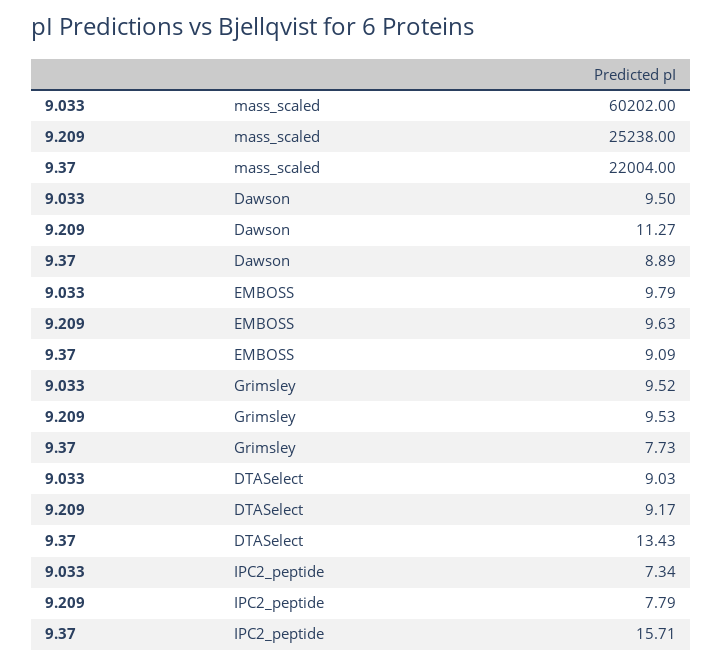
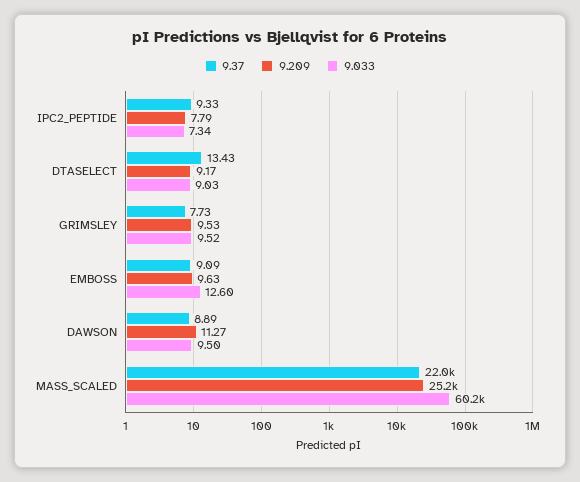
9.033, EMBOSS: 9.79 -> 12.6
9.37, IPC2_peptide: 15.71 -> 9.33

